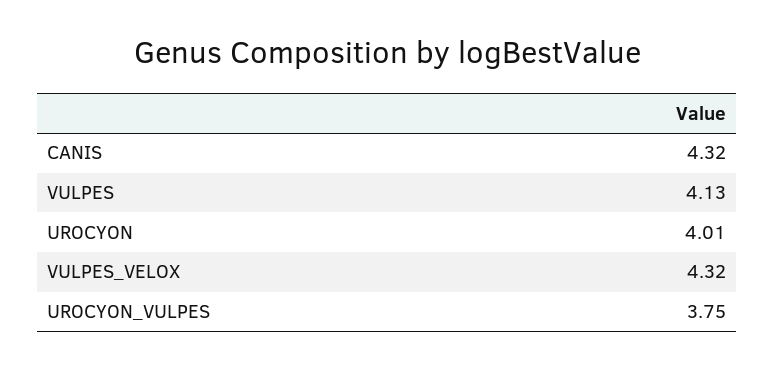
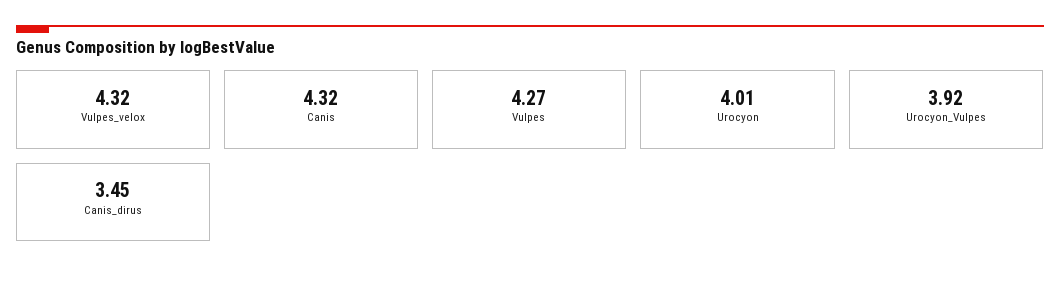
VULPES: 4.13 -> 4.27
UROCYON_VULPES: 3.75 -> 3.92
Canis_dirus: none -> 3.45

